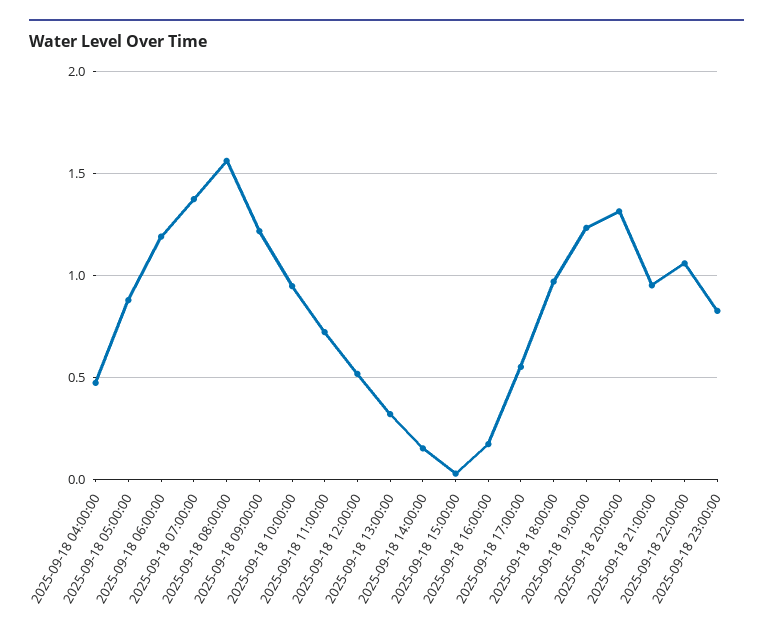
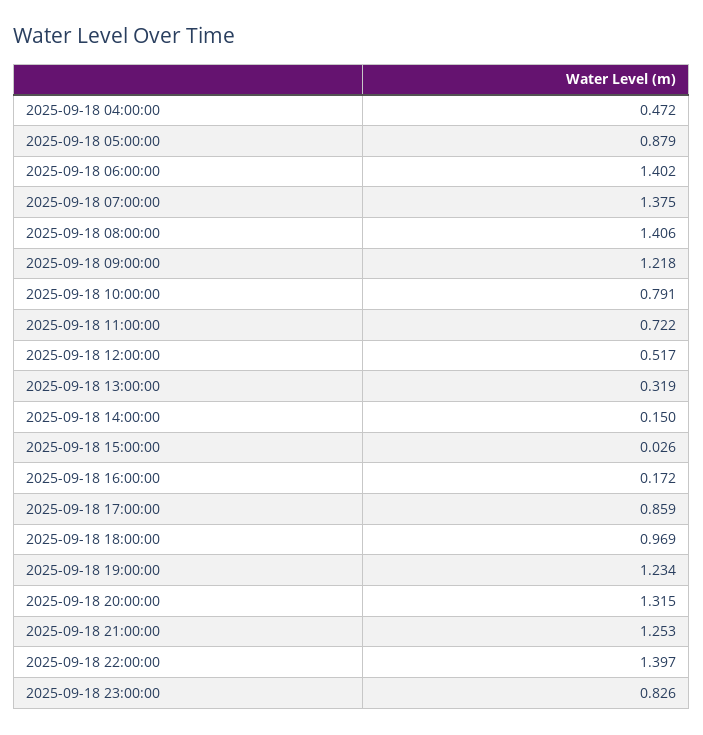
2025-09-18 06:00:00: 1.2 -> 1.402
2025-09-18 08:00:00: 1.55 -> 1.406
2025-09-18 10:00:00: 0.95 -> 0.791
2025-09-18 17:00:00: 0.55 -> 0.859
2025-09-18 21:00:00: 0.95 -> 1.253
2025-09-18 22:00:00: 1.05 -> 1.397

